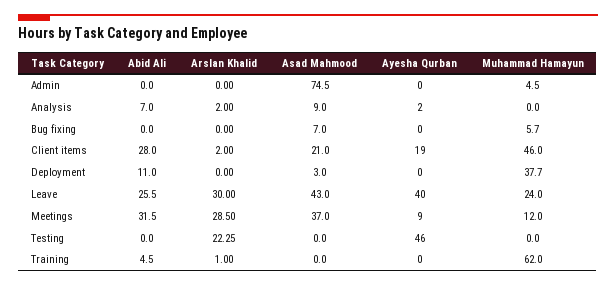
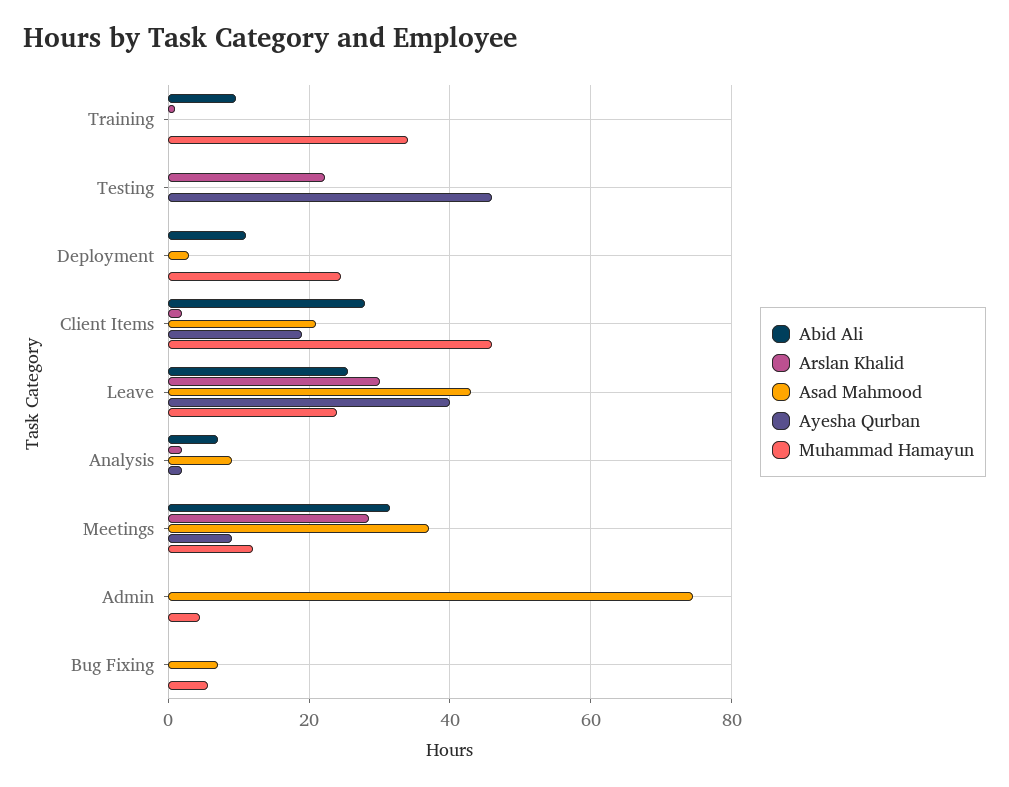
Muhammad Hamayun, Deployment: 37.7 -> 24
Abid Ali, Training: 4.5 -> 10
Muhammad Hamayun, Training: 62 -> 34

